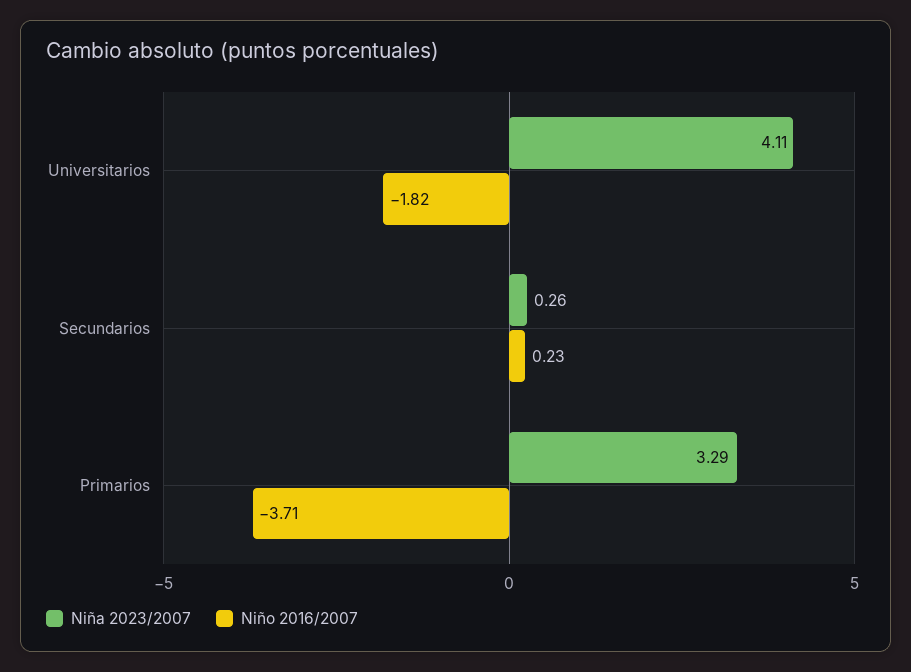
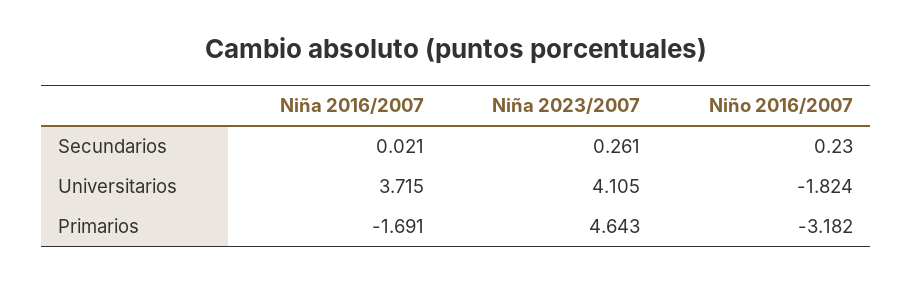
Niña 2023/2007, Primarios: 3.29 -> 4.643
Niño 2016/2007, Primarios: -3.71 -> -3.182
Niña 2016/2007, Secundarios: none -> 0.021
Niña 2016/2007, Universitarios: none -> 3.715
Niña 2016/2007, Primarios: none -> -1.691

